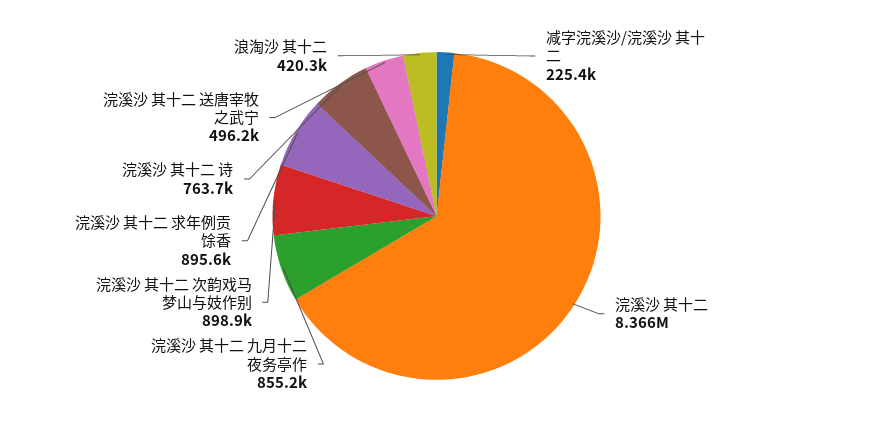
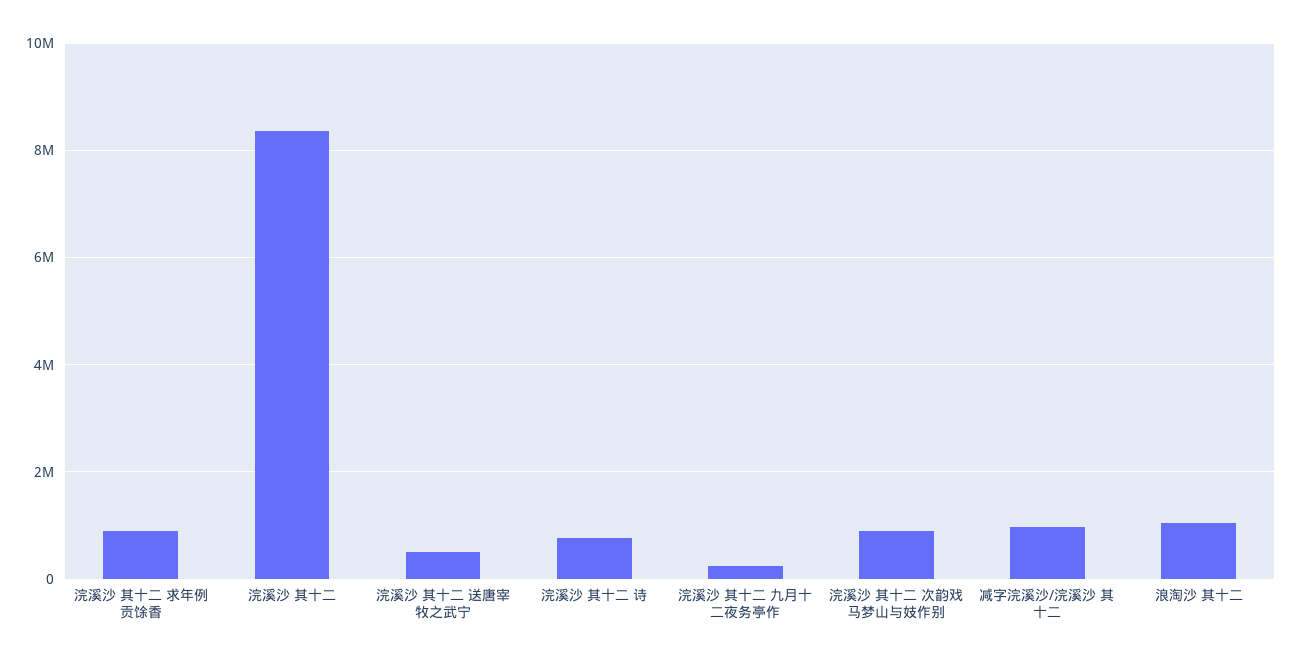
减字浣溪沙/浣溪沙 其十二: 225400 -> 1000000
浣溪沙 其十二 九月十二夜务亭作: 855200 -> 200000
浪淘沙 其十二: 420300 -> 1000000

